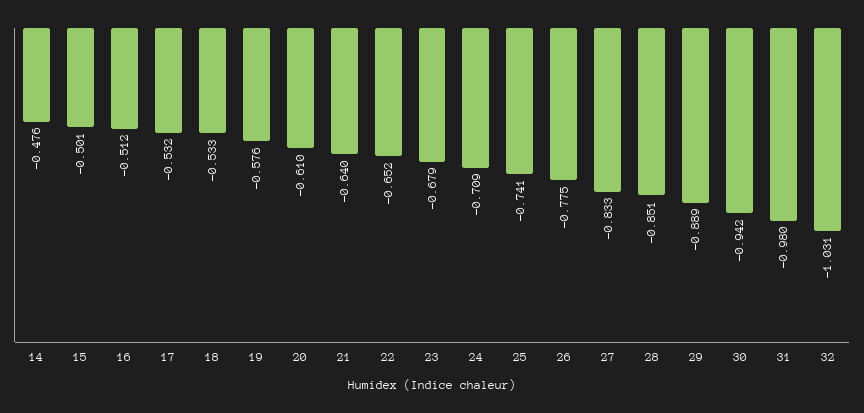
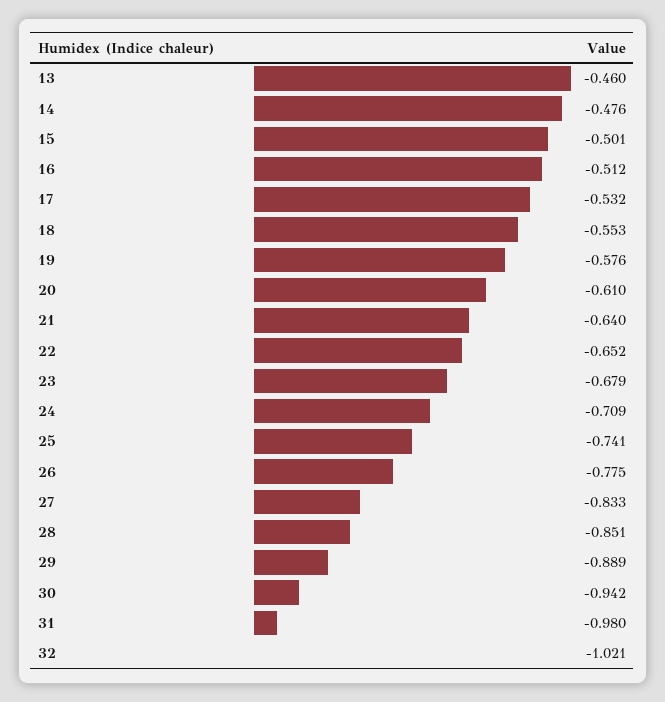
18: -0.533 -> -0.553
32: -1.031 -> -1.021
13: none -> -0.46

